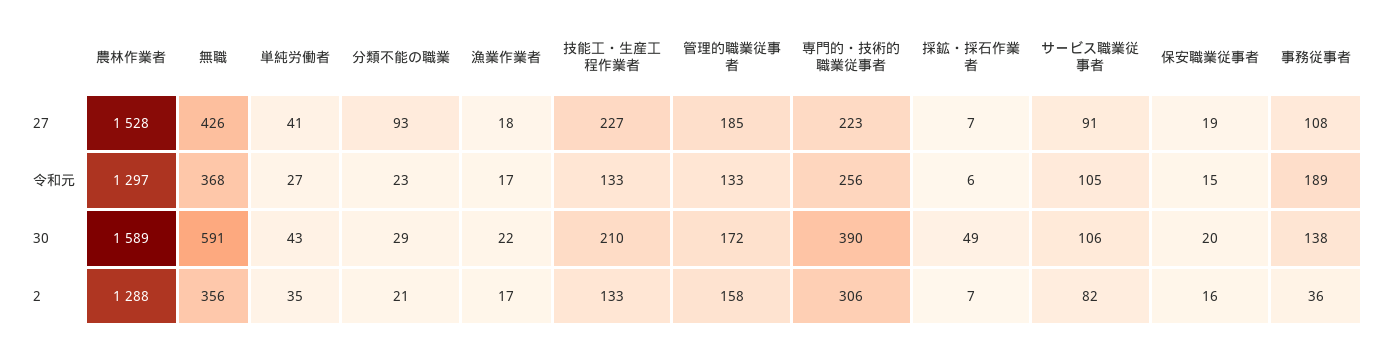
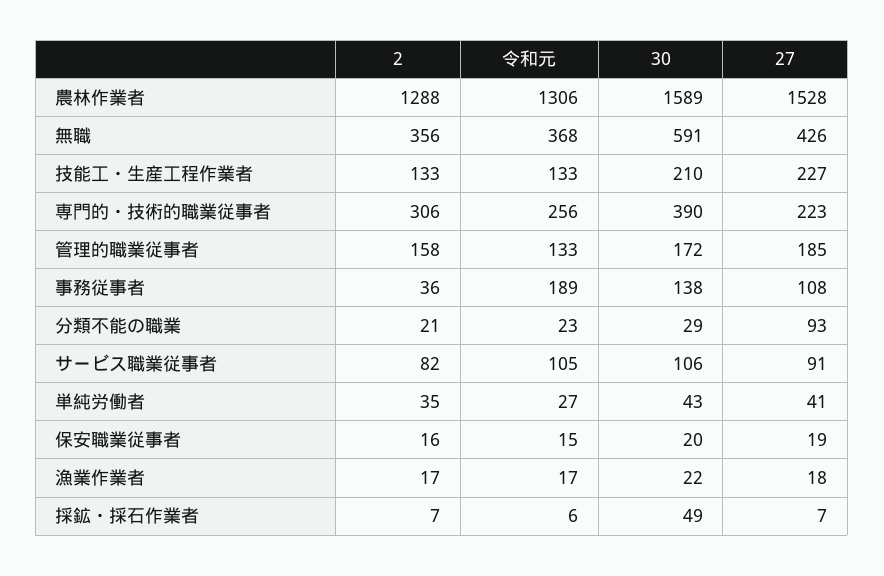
農林作業者, 令和元: 1297 -> 1306

